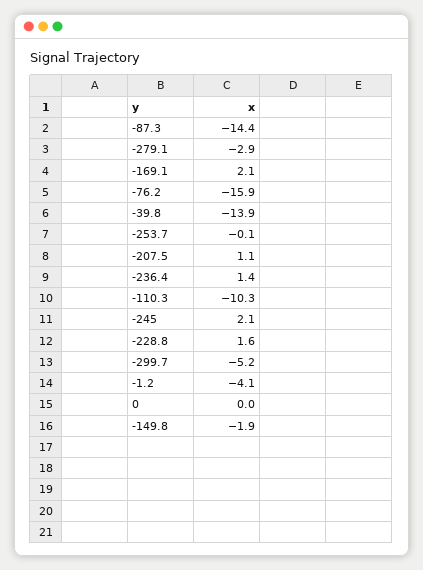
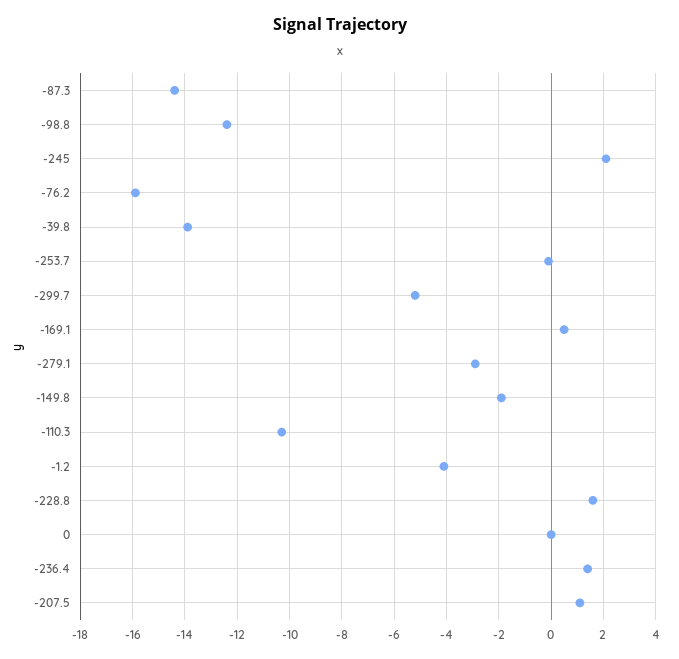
-169.1: 2.1 -> 0.5
-98.8: none -> -12.5

